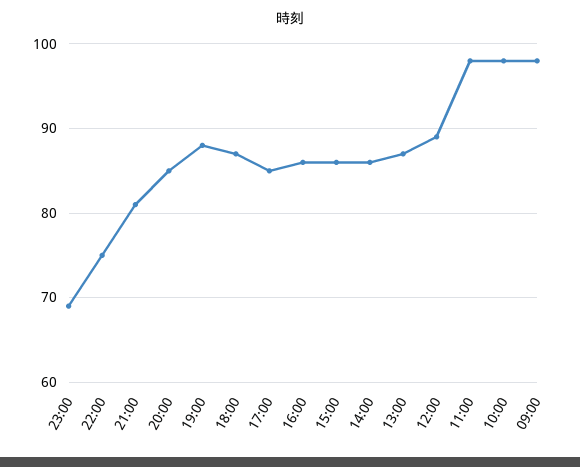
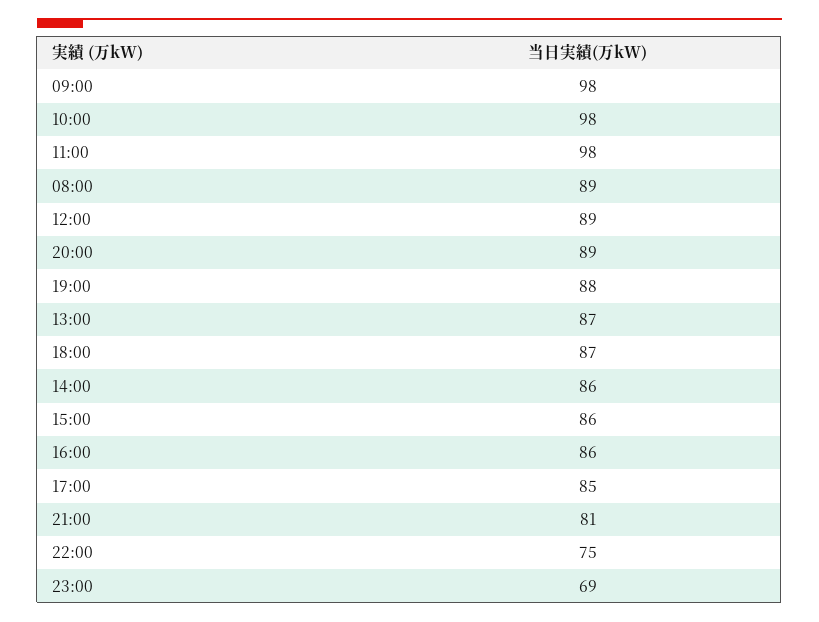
20:00: 85 -> 89
08:00: none -> 89

